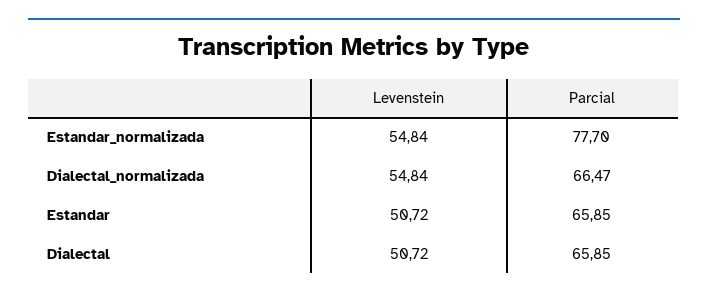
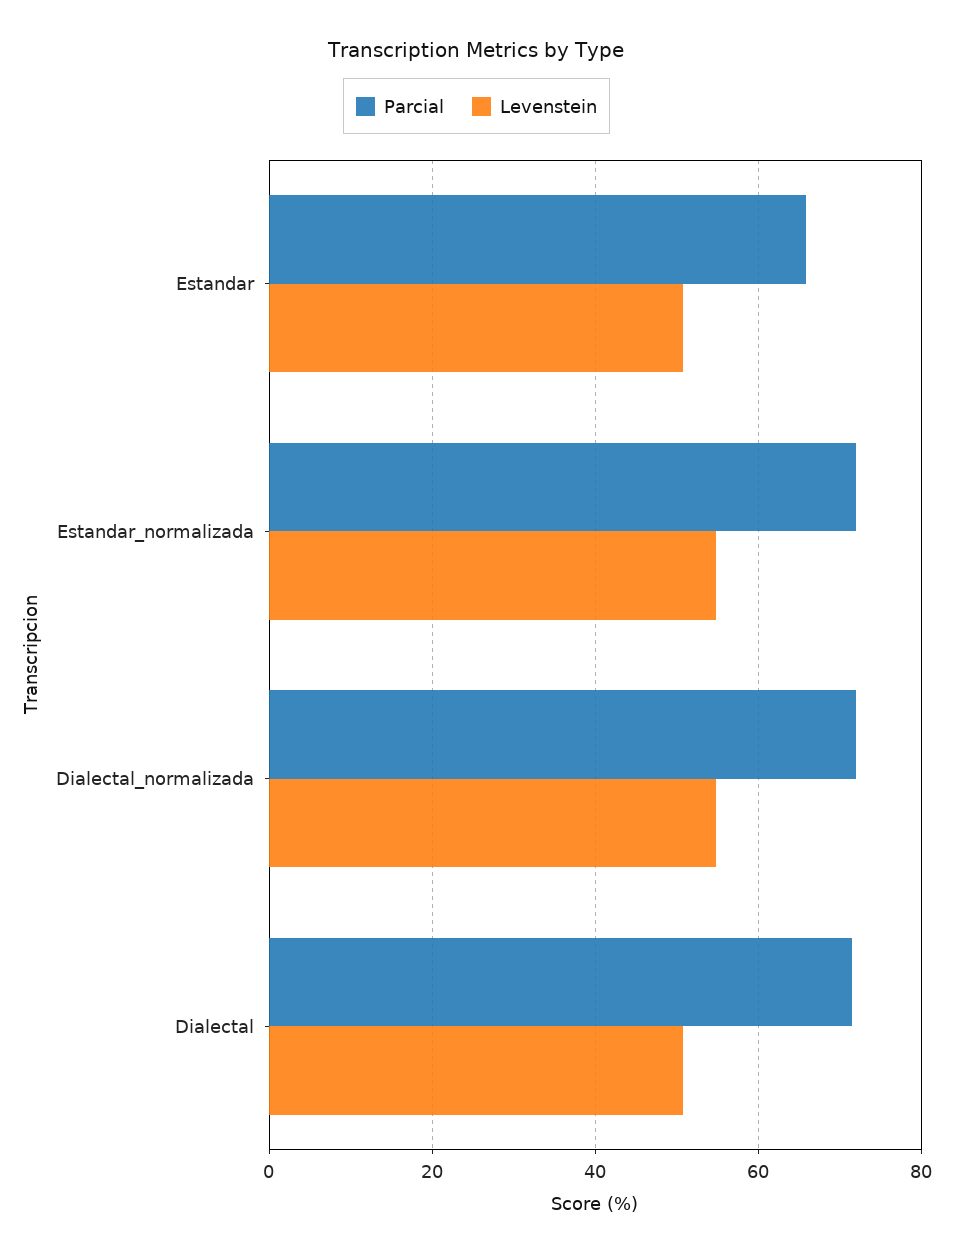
Parcial, Estandar_normalizada: 77.7 -> 72
Parcial, Dialectal_normalizada: 66.47 -> 72
Parcial, Dialectal: 65.85 -> 72

